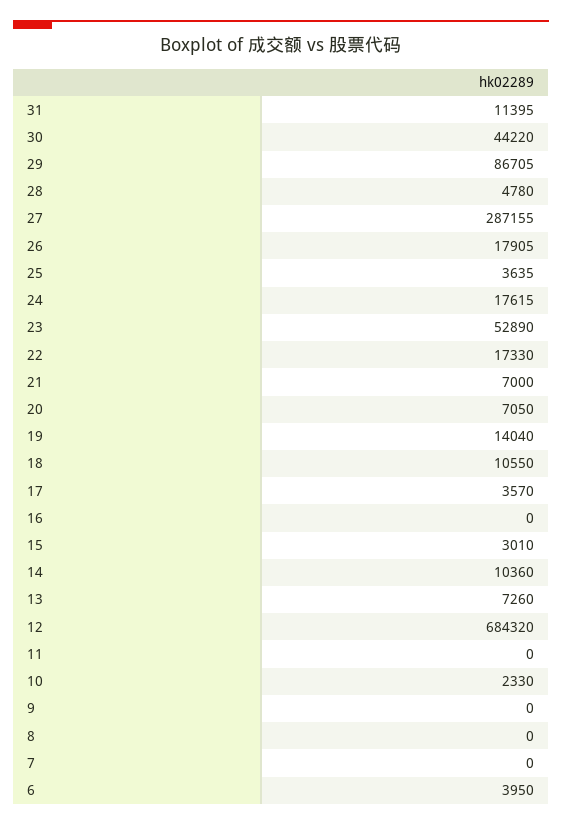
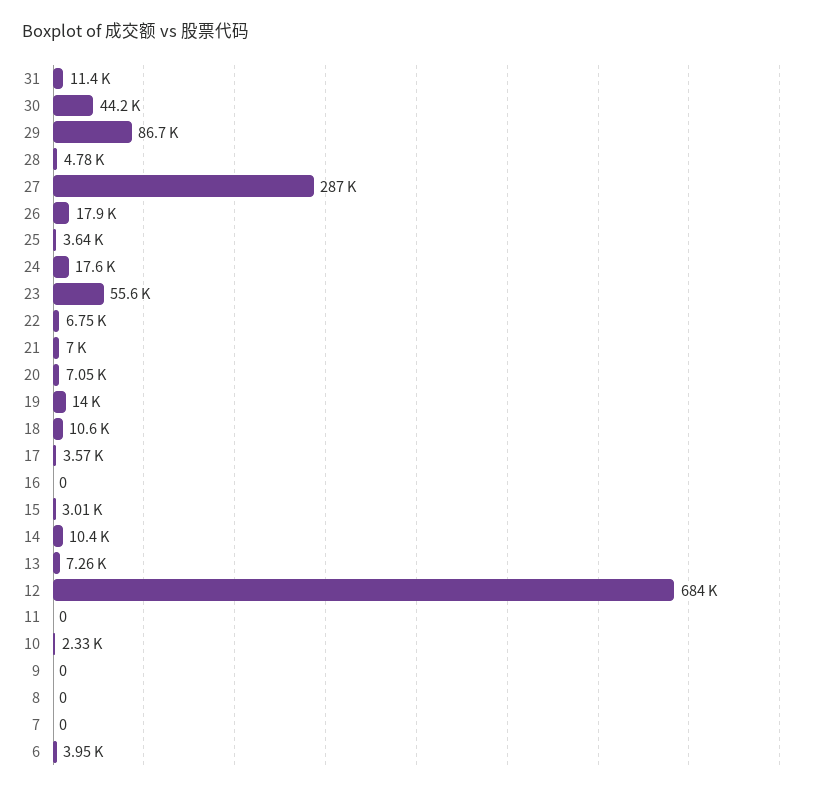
23: 52890 -> 55600
22: 17330 -> 6750

